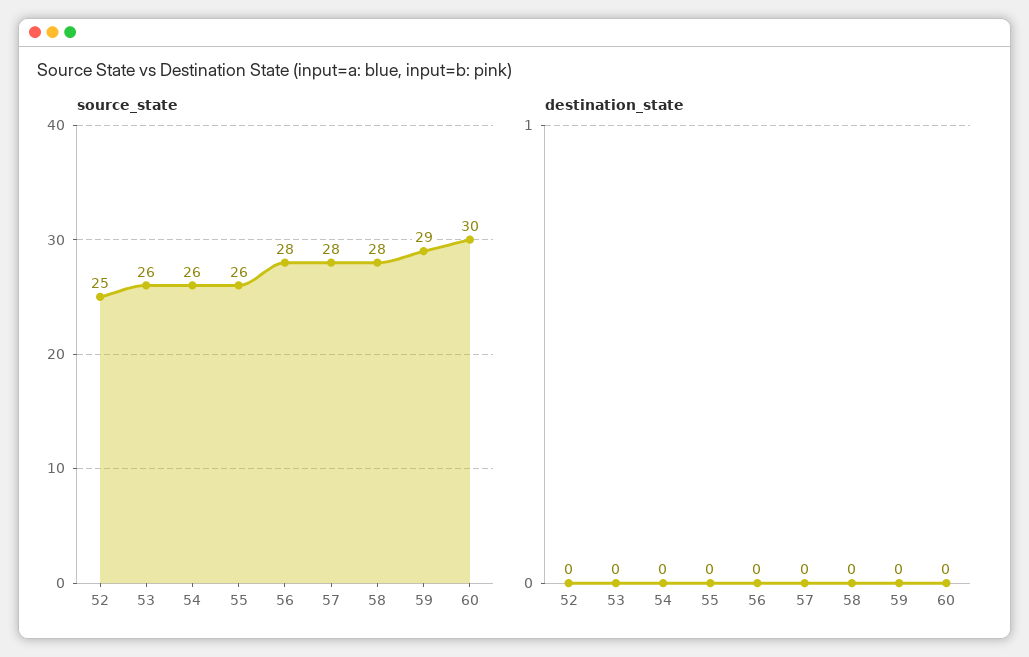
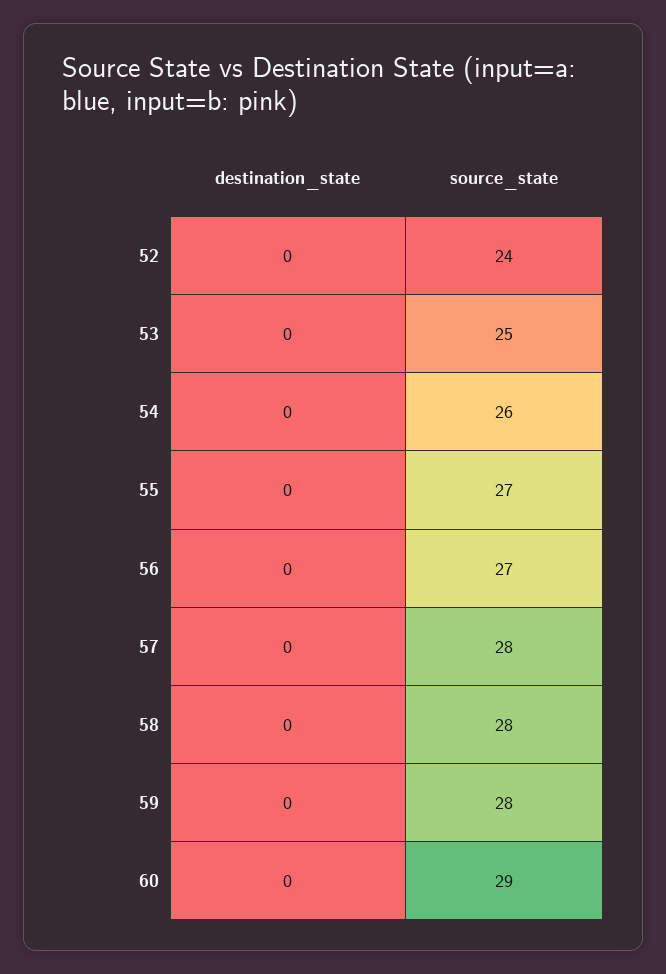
source_state, 52: 25 -> 24
source_state, 53: 26 -> 25
source_state, 55: 26 -> 27
source_state, 56: 28 -> 27
source_state, 59: 29 -> 28
source_state, 60: 30 -> 29

